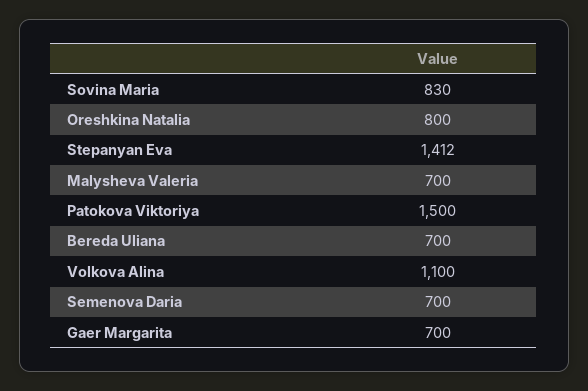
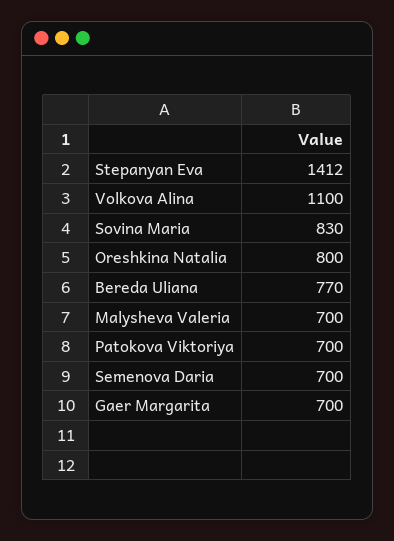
Patokova Viktoriya: 1500 -> 700
Bereda Uliana: 700 -> 770

